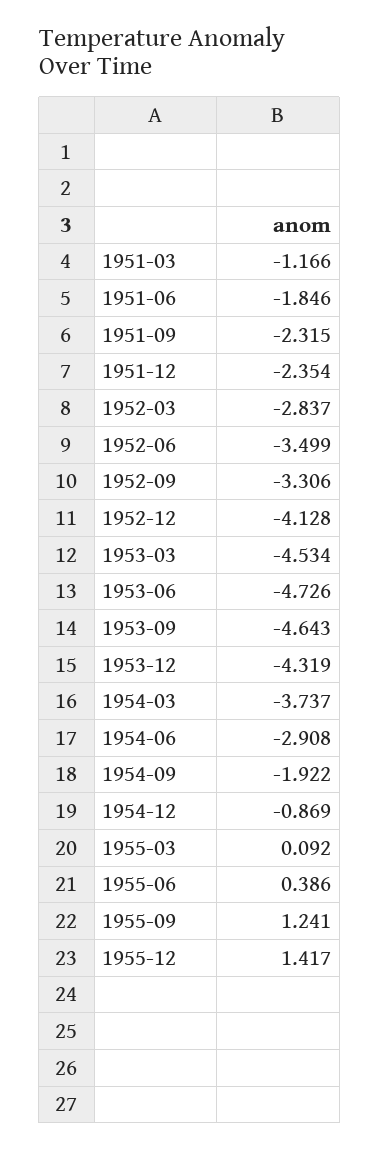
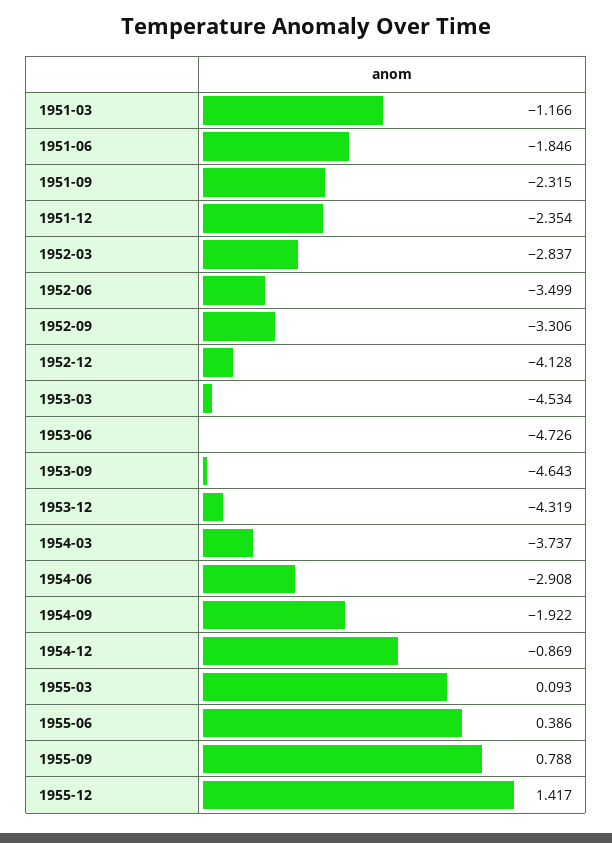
1955-03: 0.092 -> 0.093
1955-09: 1.241 -> 0.788

